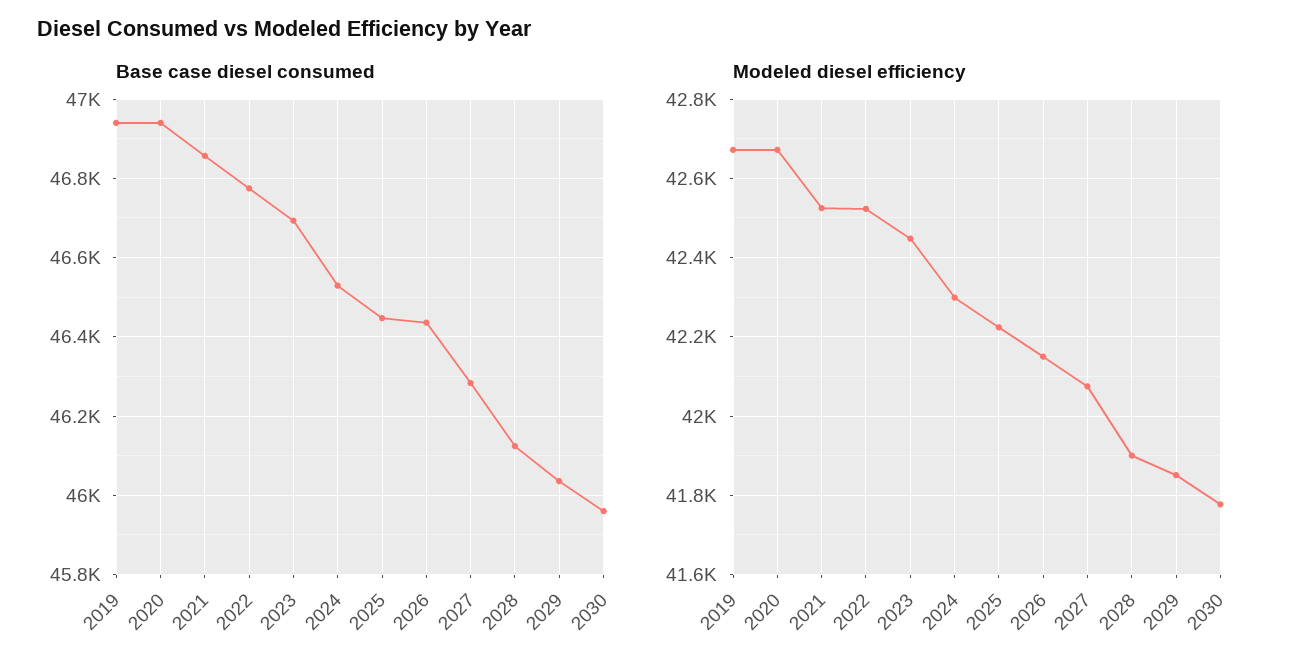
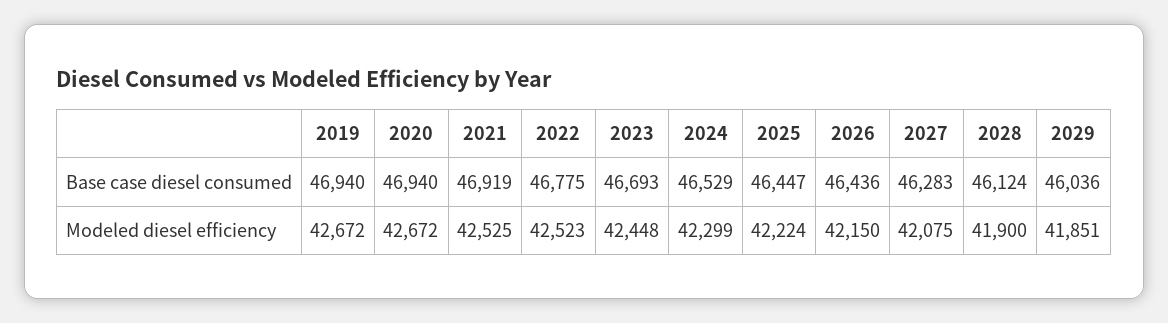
Base case diesel consumed, 2021: 46860 -> 46919
Base case diesel consumed, 2030: 45960 -> none
Modeled diesel efficiency, 2030: 41780 -> none

